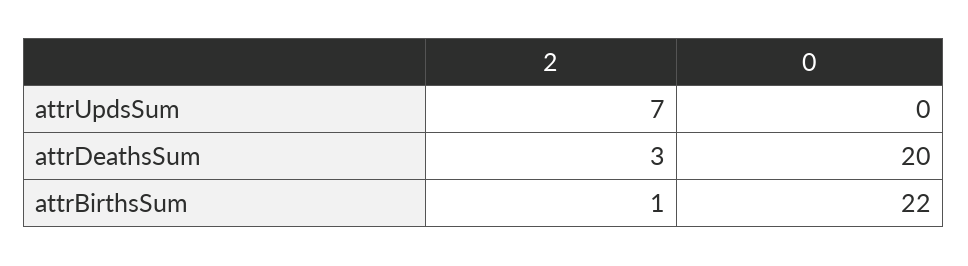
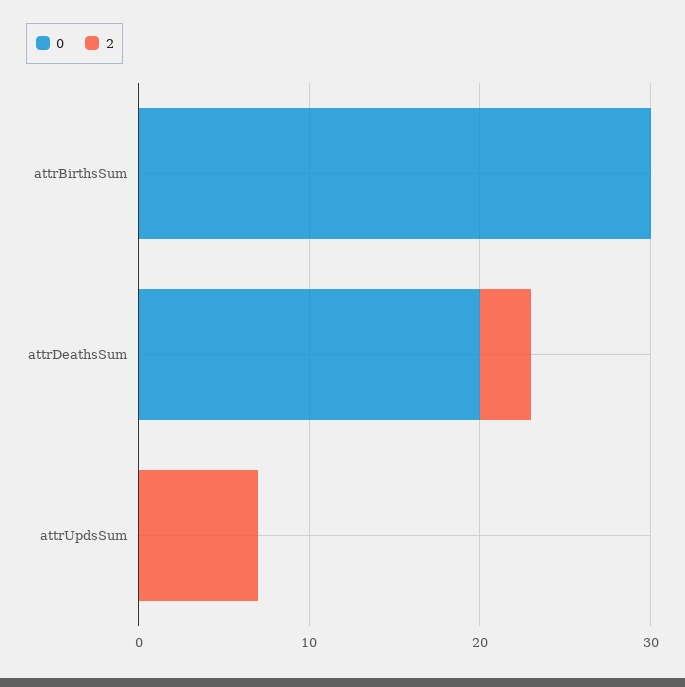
2, attrBirthsSum: 1 -> 0
0, attrBirthsSum: 22 -> 30

